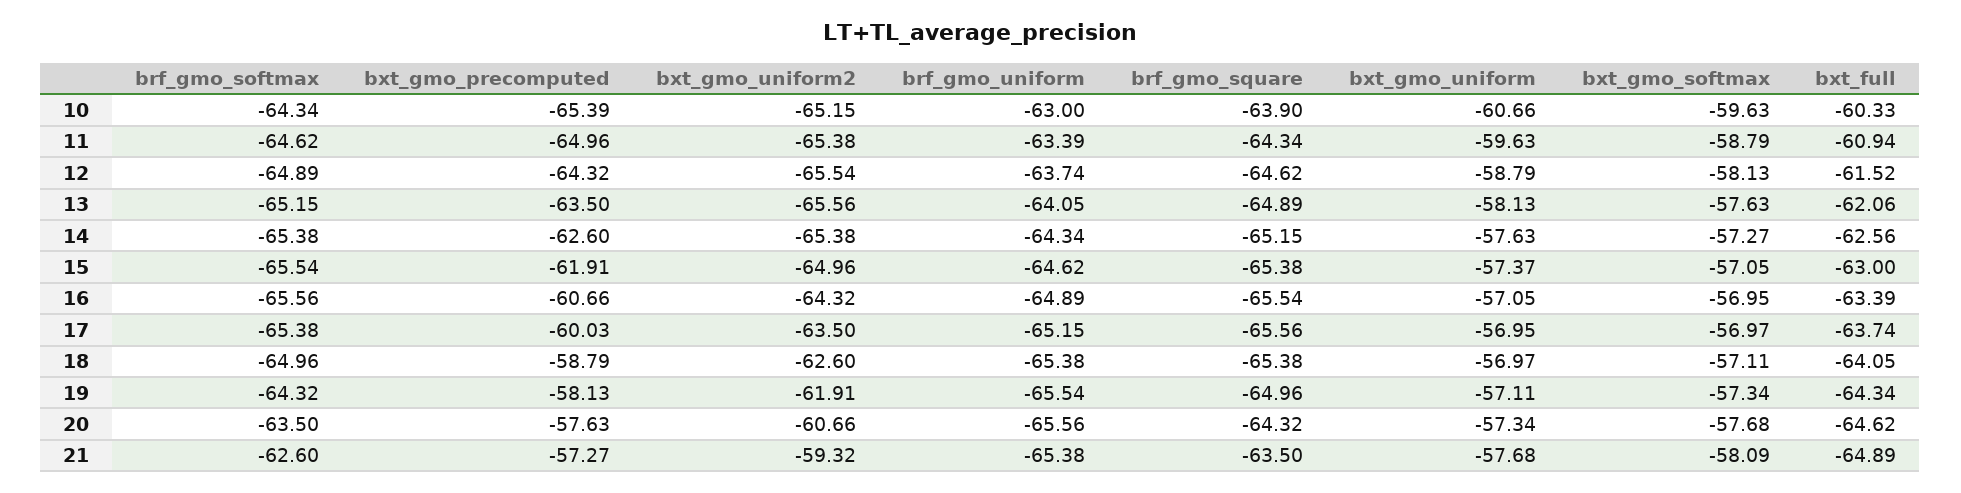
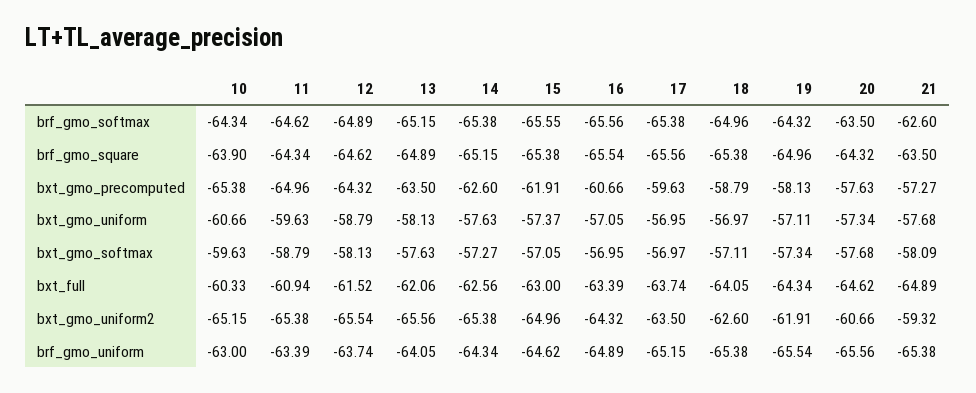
bxt_gmo_precomputed, 10: -65.39 -> -65.38
brf_gmo_softmax, 15: -65.54 -> -65.55
bxt_gmo_precomputed, 17: -60.03 -> -59.63

